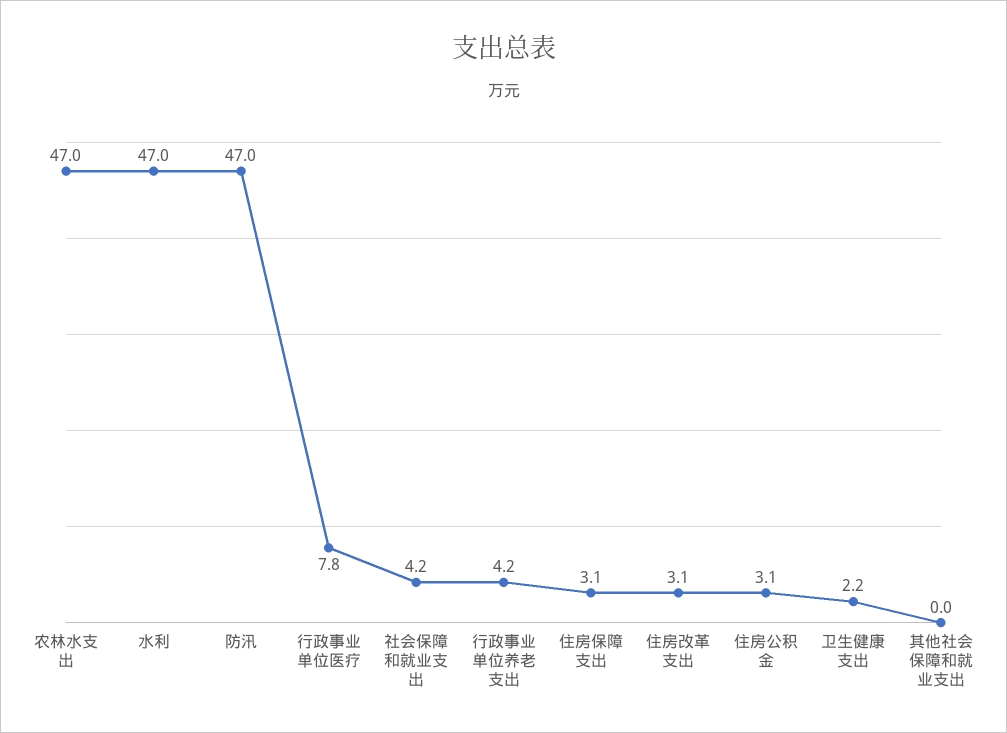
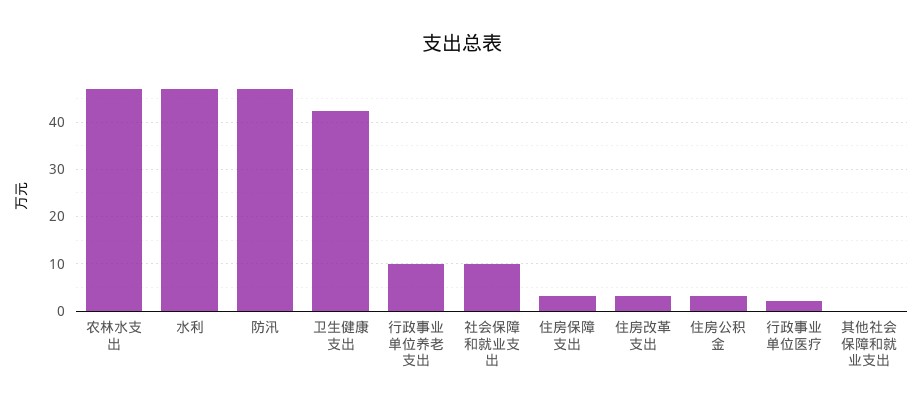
行政事业单位医疗: 7.8 -> 2
社会保障和就业支出: 4.2 -> 10
行政事业单位养老支出: 4.2 -> 10
卫生健康支出: 2.2 -> 42

